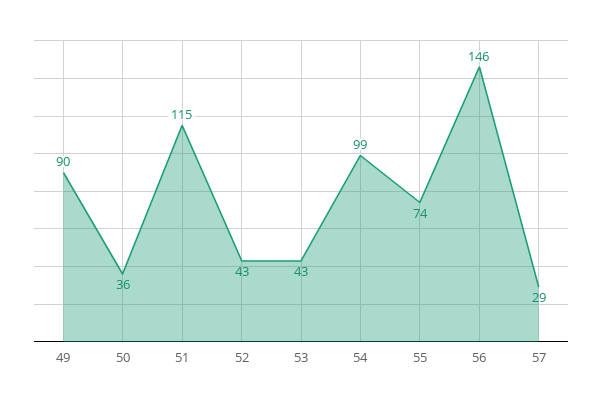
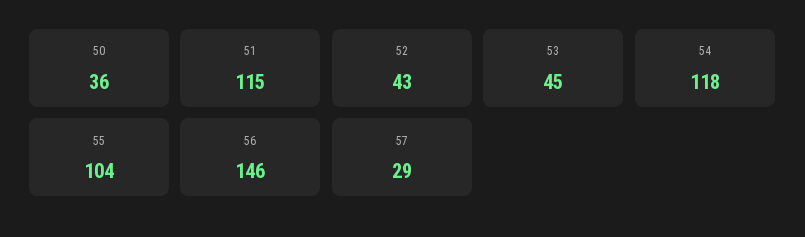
49: 90 -> none
53: 43 -> 45
54: 99 -> 118
55: 74 -> 104

